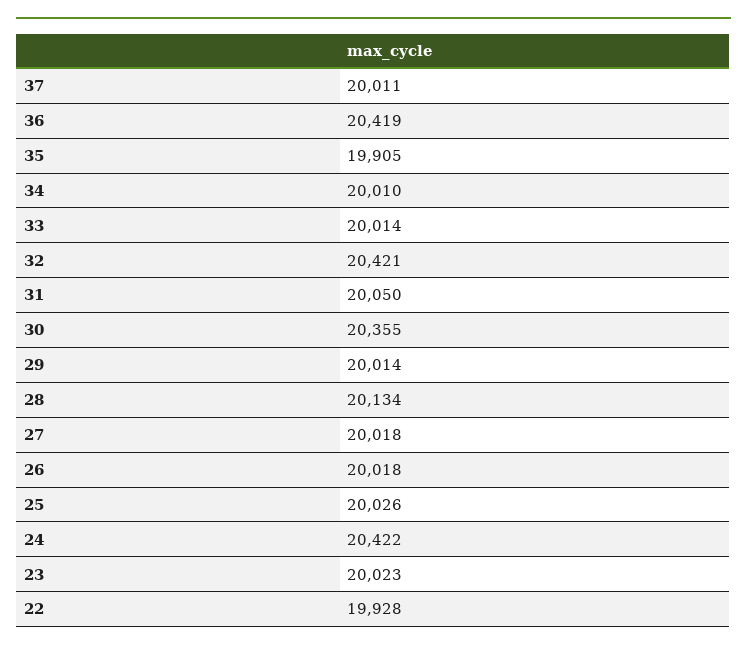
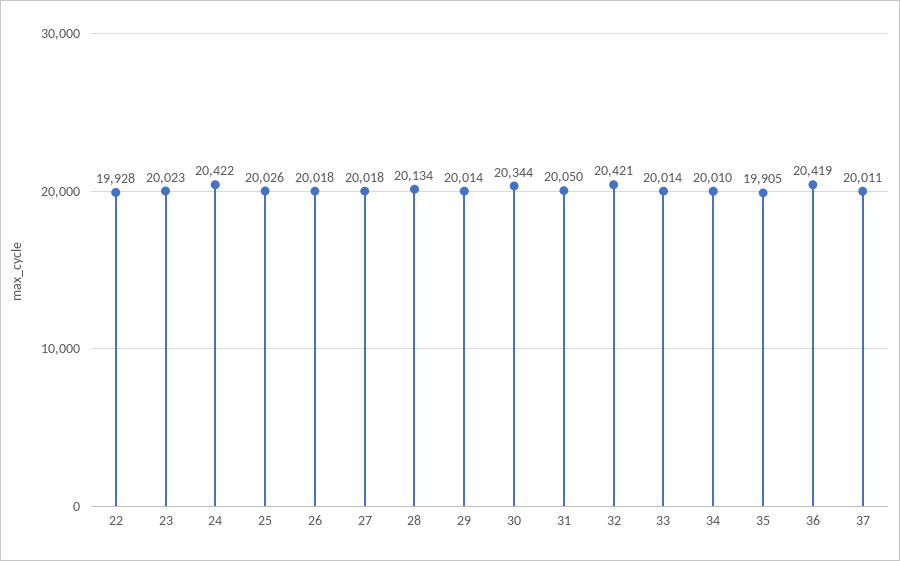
30: 20355 -> 20344

